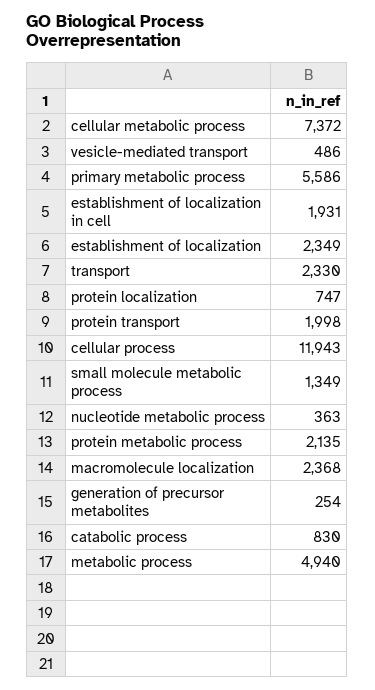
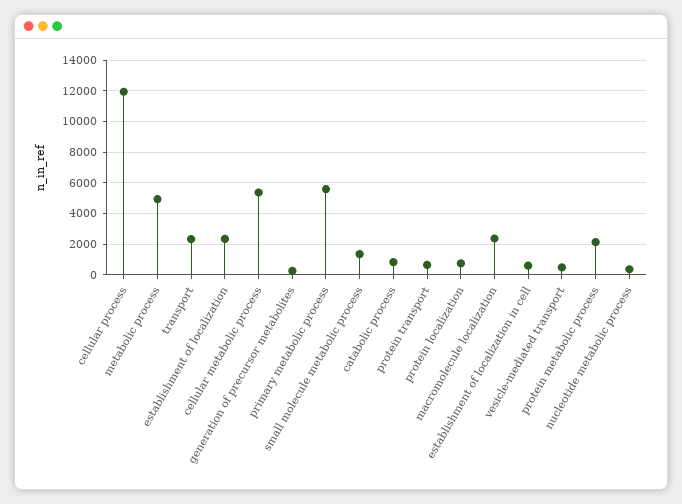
cellular metabolic process: 7372 -> 5500
establishment of localization in cell: 1931 -> 500
protein transport: 1998 -> 500

